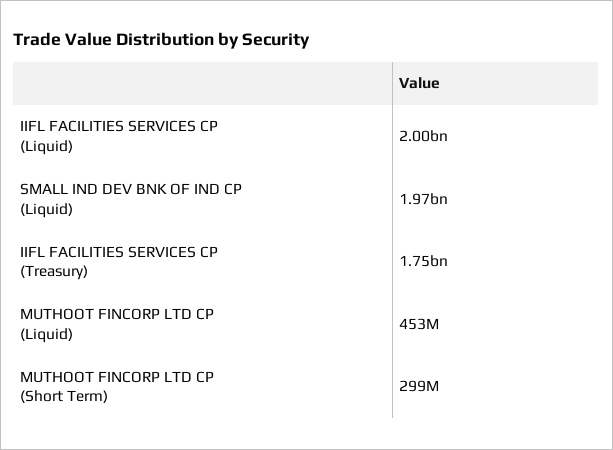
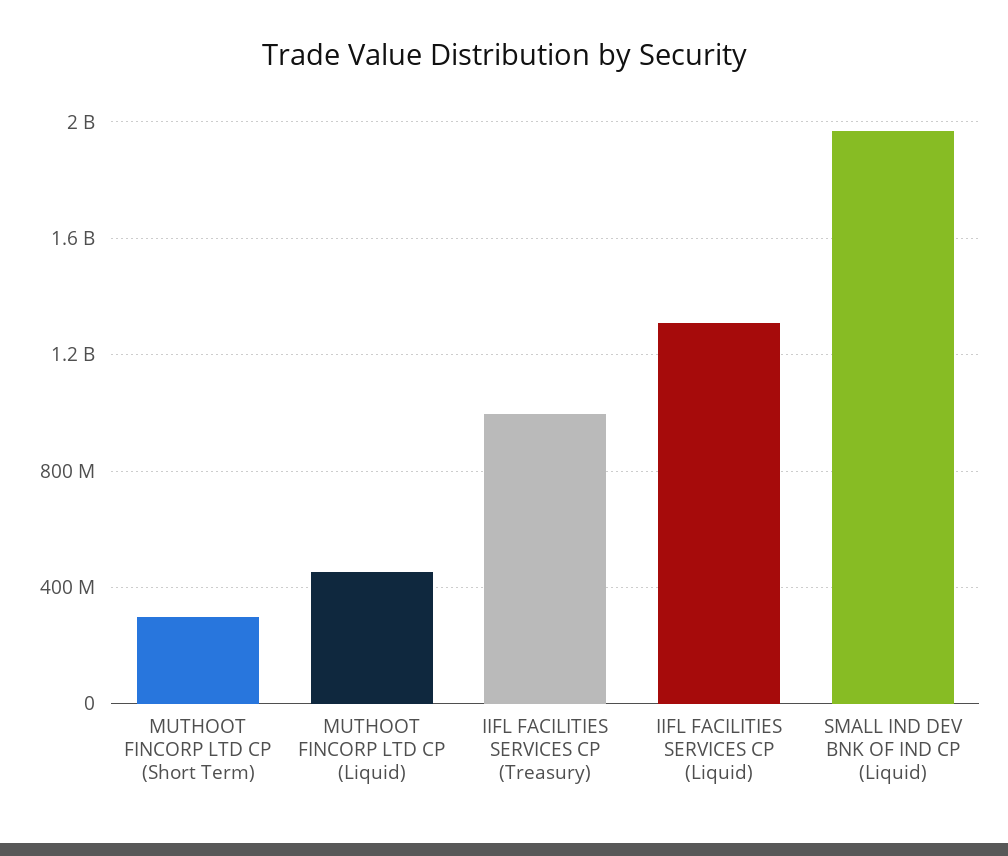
IIFL FACILITIES SERVICES CP (Liquid): 2000000000 -> 1300000000
IIFL FACILITIES SERVICES CP (Treasury): 1750000000 -> 1000000000

